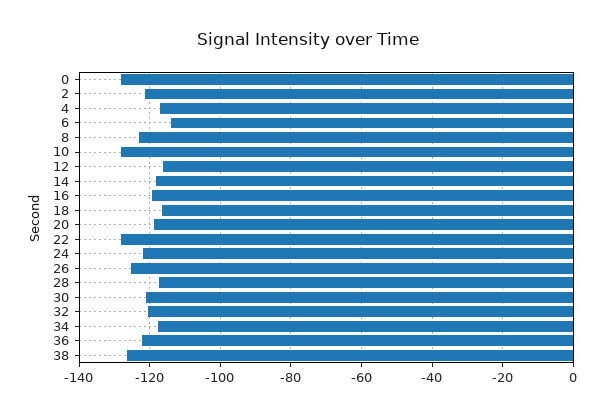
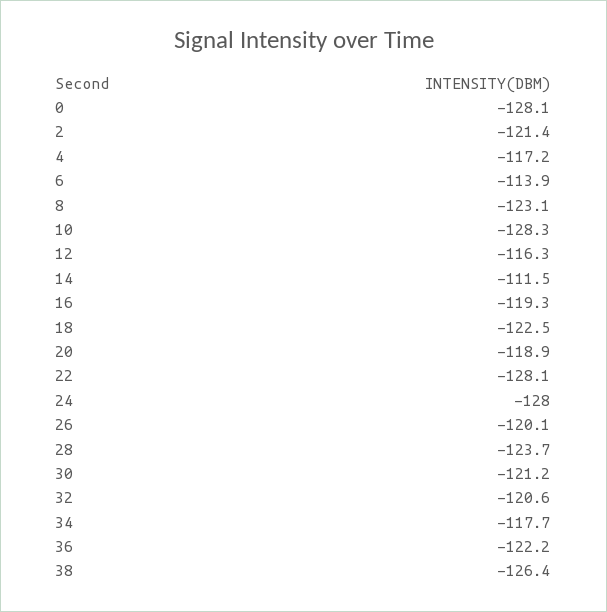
14: -118 -> -111.5
18: -116 -> -122.5
24: -122 -> -128
26: -126 -> -120.1
28: -118 -> -123.7

